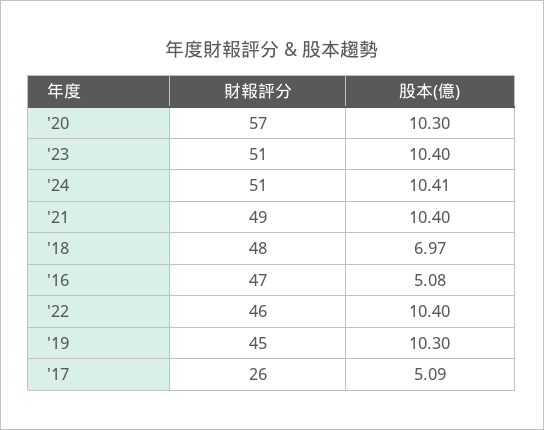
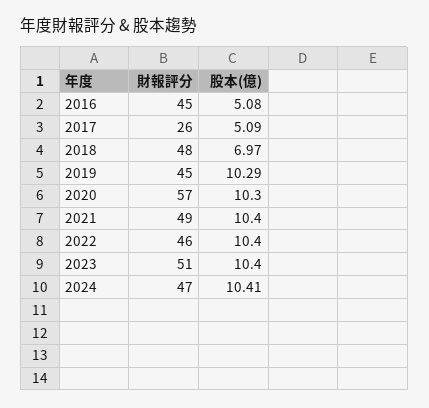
財報評分, '24: 51 -> 47
財報評分, '16: 47 -> 45
股本(億), '19: 10.3 -> 10.29

